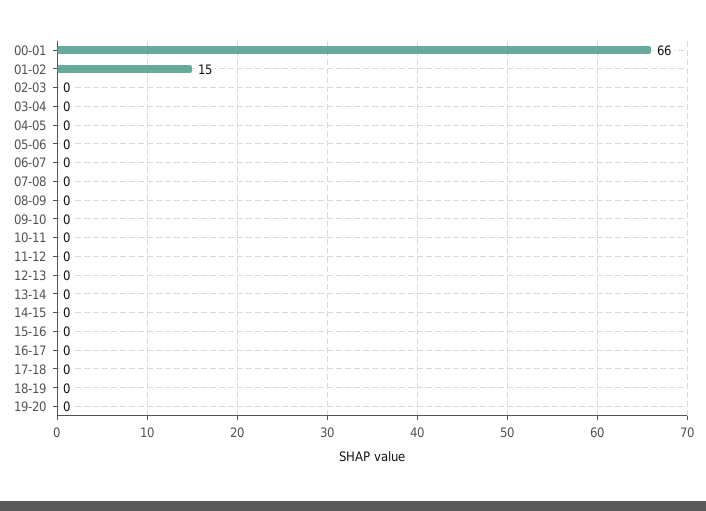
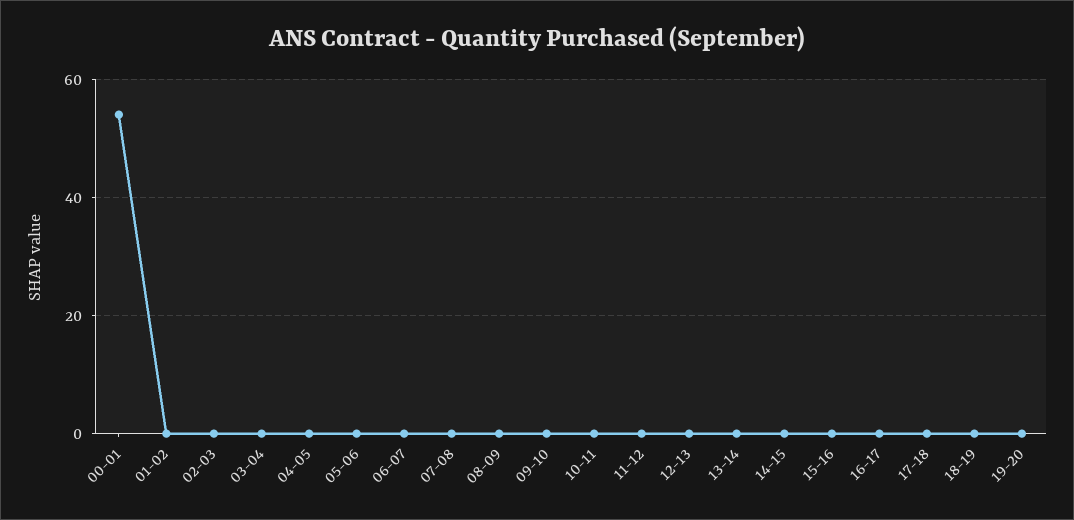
00-01: 66 -> 55
01-02: 15 -> 0

